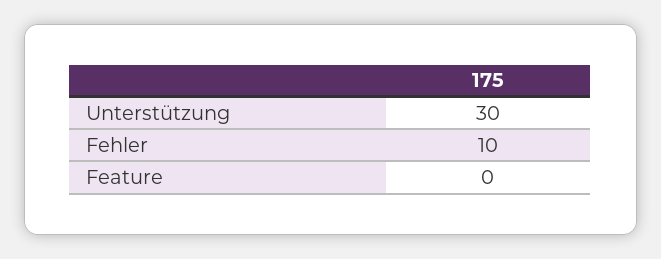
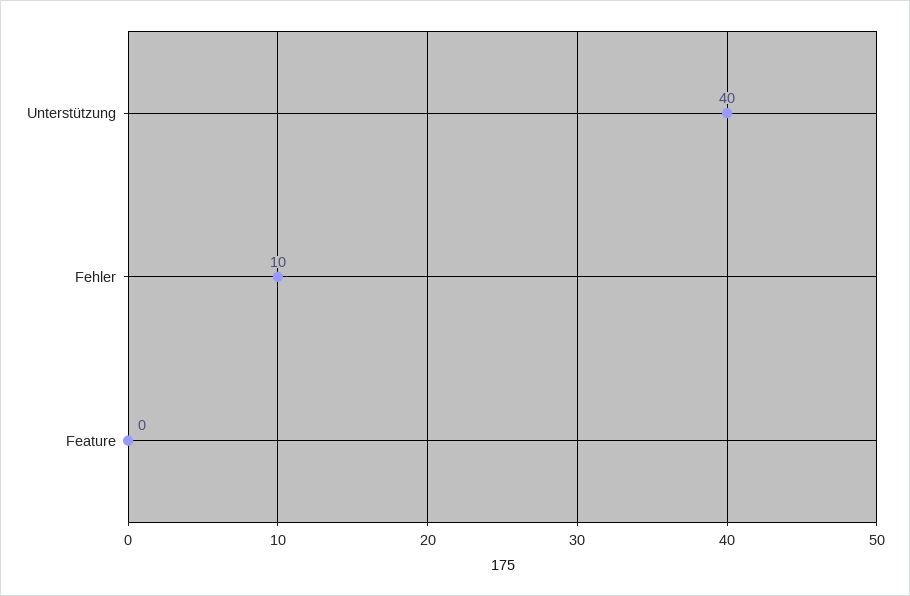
Unterstützung: 30 -> 40

